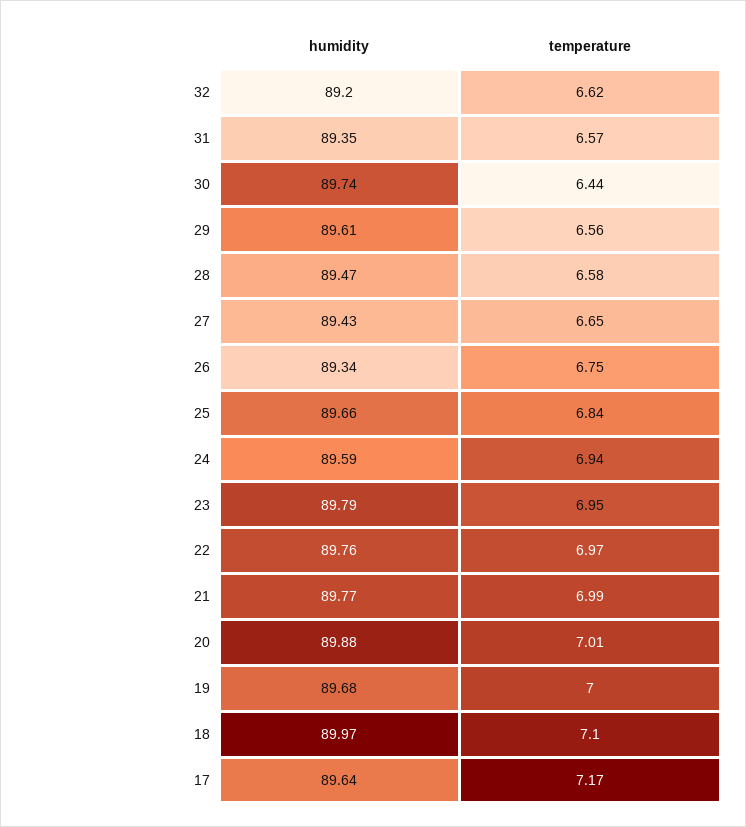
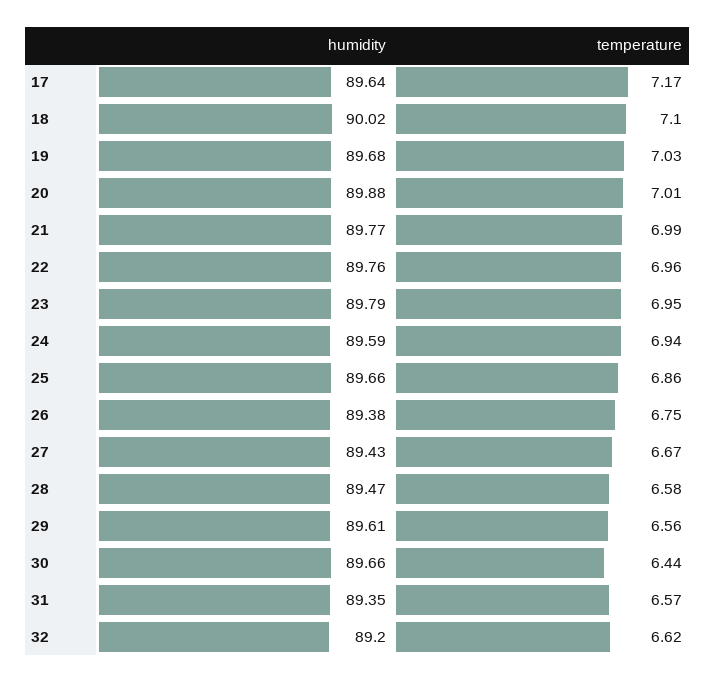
humidity, 30: 89.74 -> 89.66
temperature, 27: 6.65 -> 6.67
humidity, 26: 89.34 -> 89.38
temperature, 25: 6.84 -> 6.86
temperature, 22: 6.97 -> 6.96
temperature, 19: 7 -> 7.03
humidity, 18: 89.97 -> 90.02

